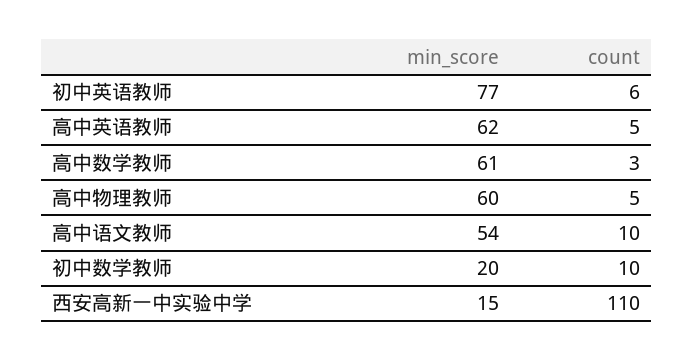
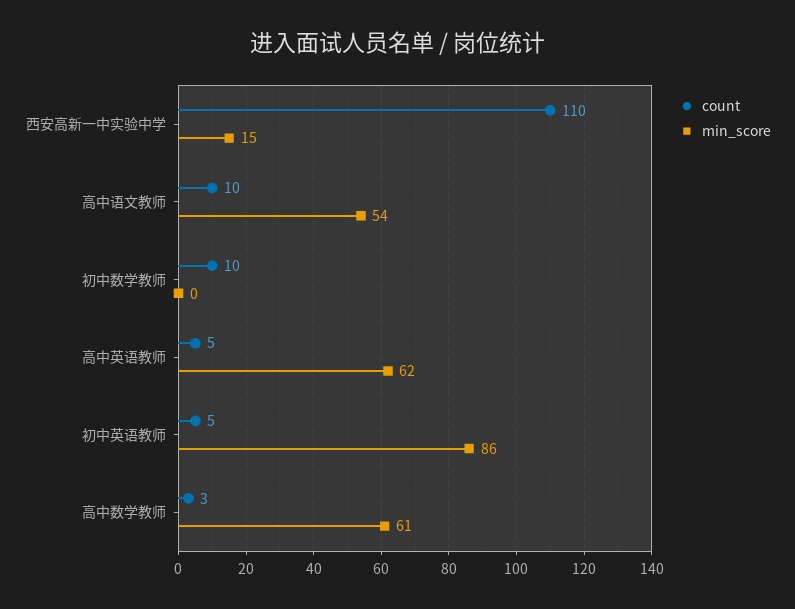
min_score, 初中英语教师: 77 -> 86
count, 初中英语教师: 6 -> 5
min_score, 高中物理教师: 60 -> none
count, 高中物理教师: 5 -> none
min_score, 初中数学教师: 20 -> 0

